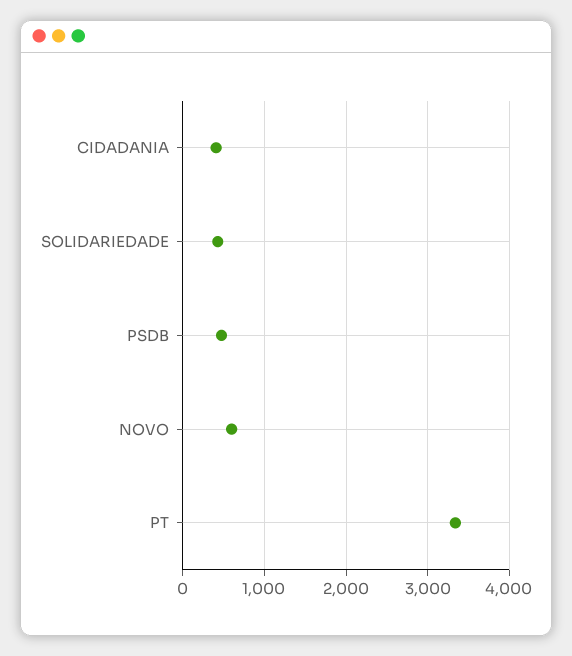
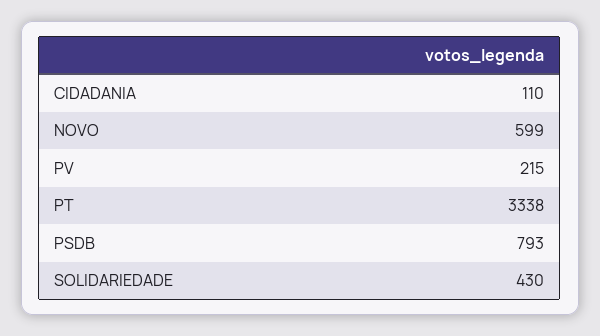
CIDADANIA: 400 -> 110
PSDB: 500 -> 793
PV: none -> 215

